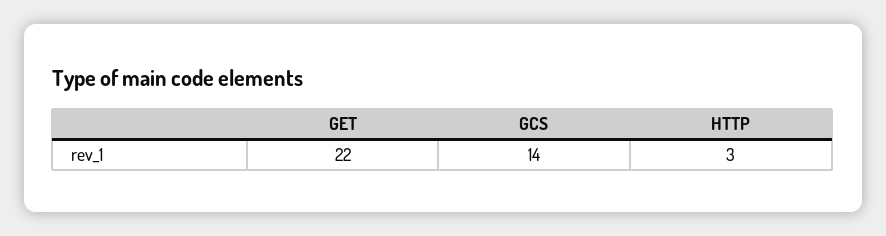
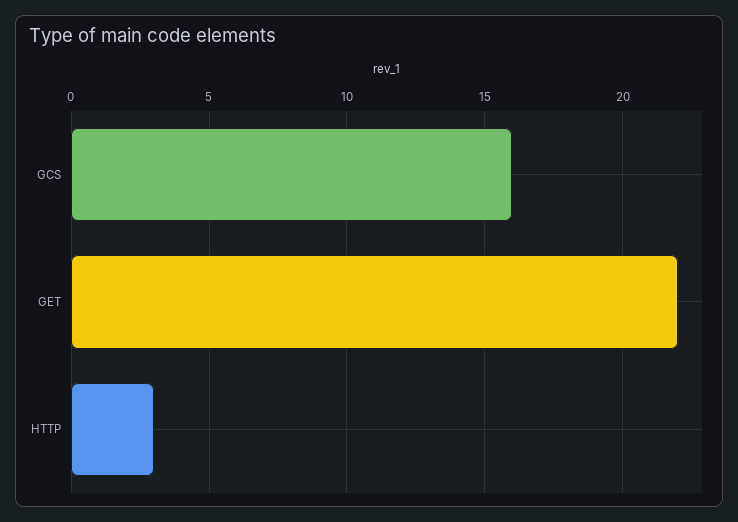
GCS: 14 -> 16

